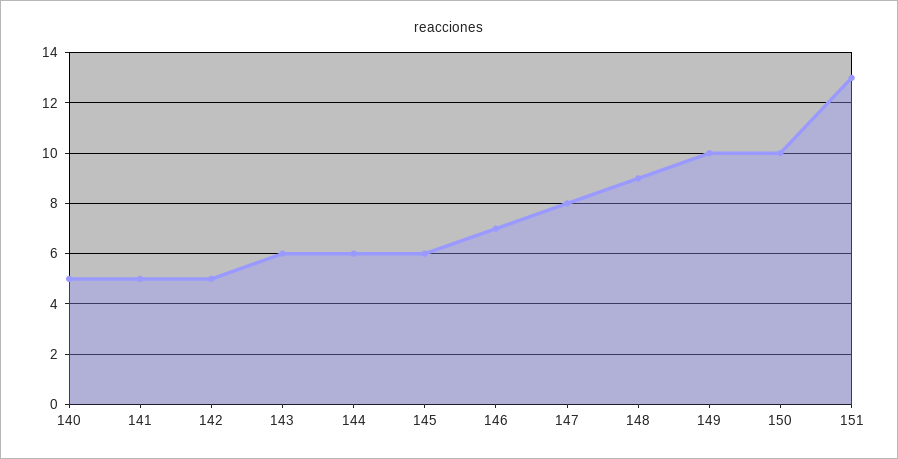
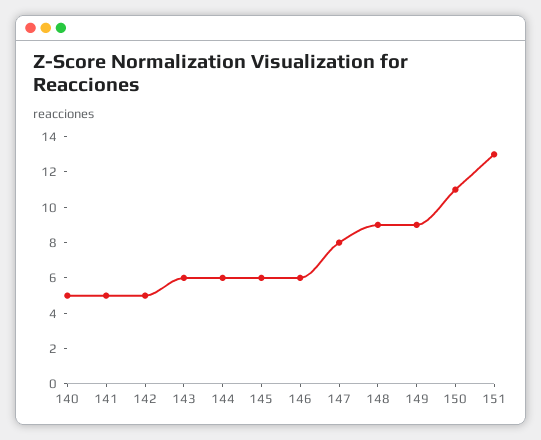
146: 7 -> 6
149: 10 -> 9
150: 10 -> 11

